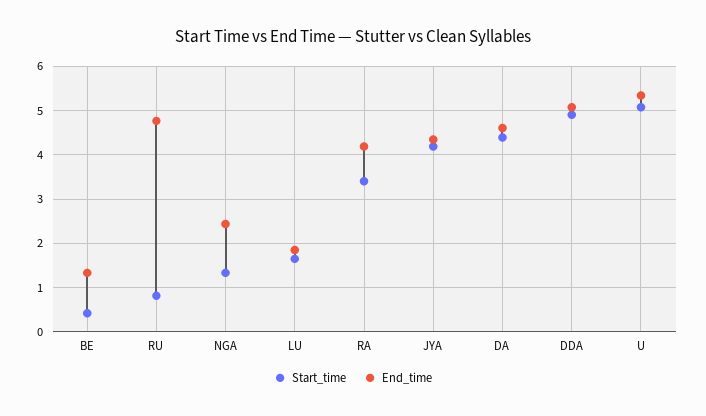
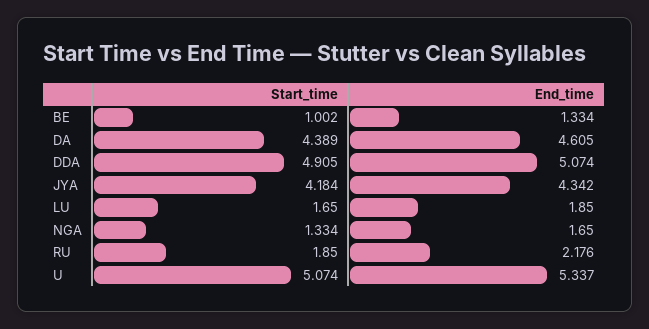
Start_time, BE: 0.4 -> 1.002
Start_time, RU: 0.8 -> 1.85
End_time, RU: 4.8 -> 2.176
End_time, NGA: 2.4 -> 1.65
Start_time, RA: 3.4 -> none
End_time, RA: 4.2 -> none

